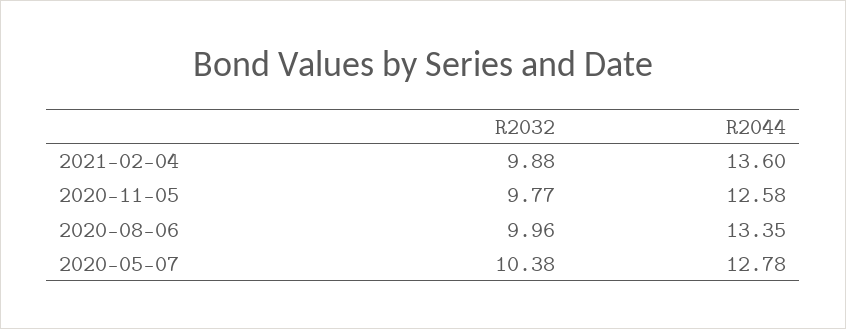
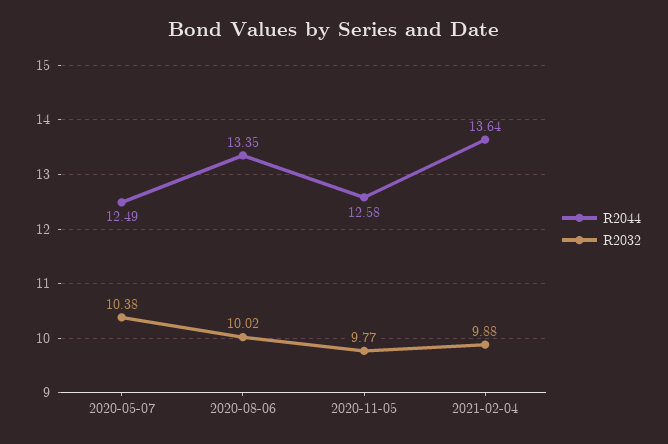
R2044, 2021-02-04: 13.6 -> 13.64
R2032, 2020-08-06: 9.96 -> 10.02
R2044, 2020-05-07: 12.78 -> 12.49

